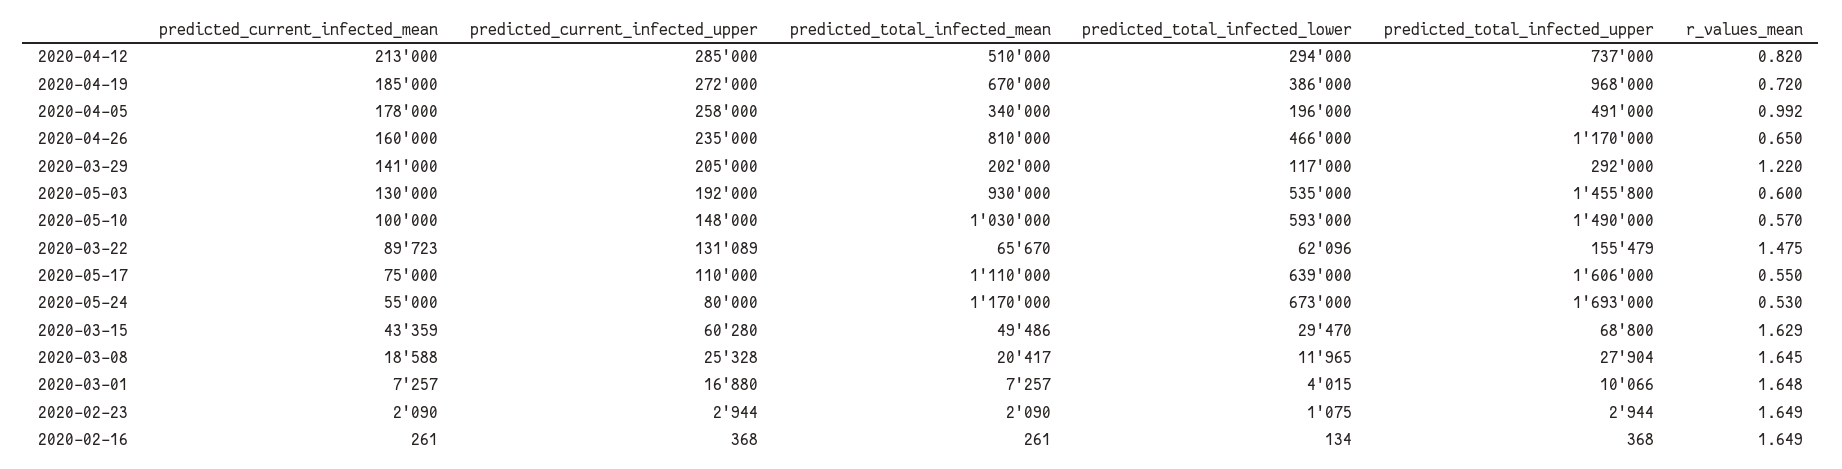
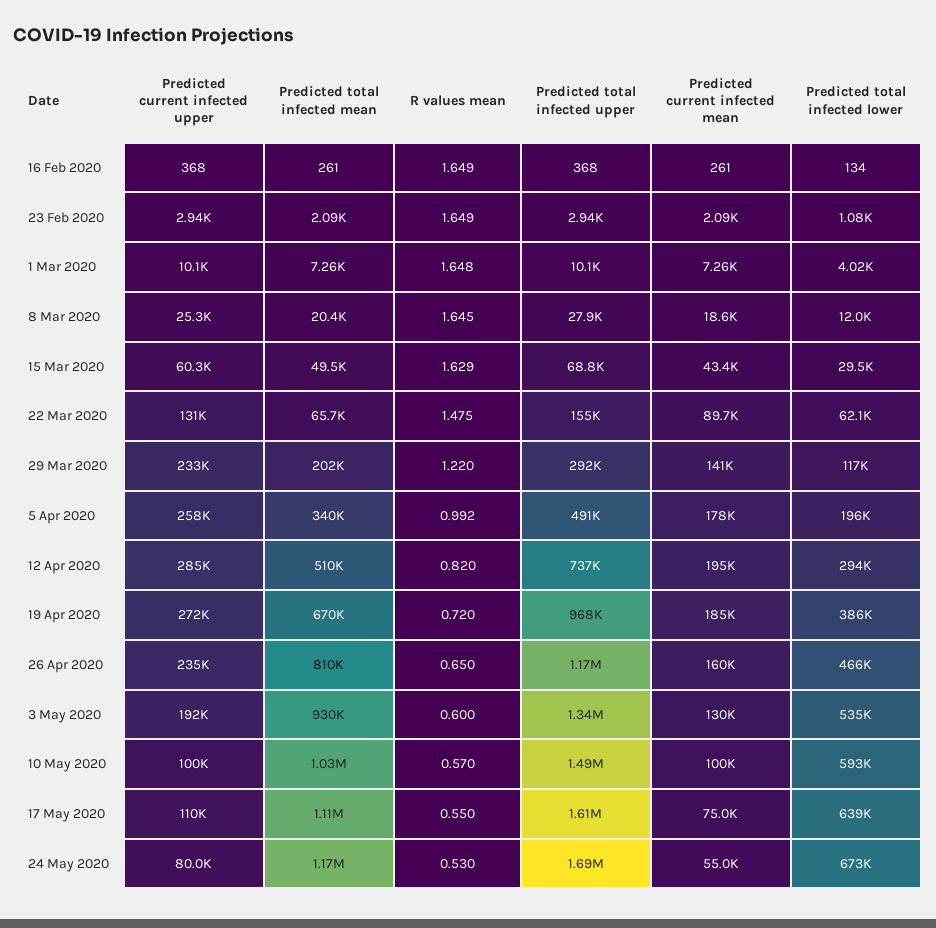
predicted_current_infected_mean, 2020-04-12: 213000 -> 195000
predicted_current_infected_upper, 2020-03-29: 205000 -> 233000
predicted_total_infected_upper, 2020-05-03: 1455800 -> 1340000
predicted_current_infected_upper, 2020-05-10: 148000 -> 100000
predicted_current_infected_upper, 2020-03-01: 16880 -> 10100

